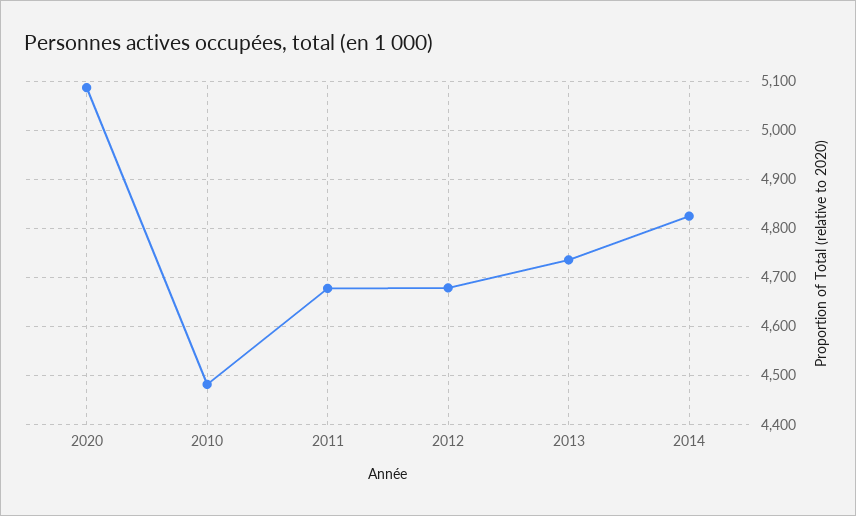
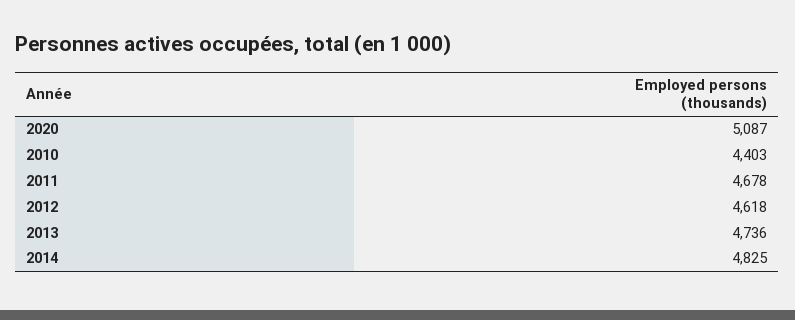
2010: 4480 -> 4403
2012: 4680 -> 4618

